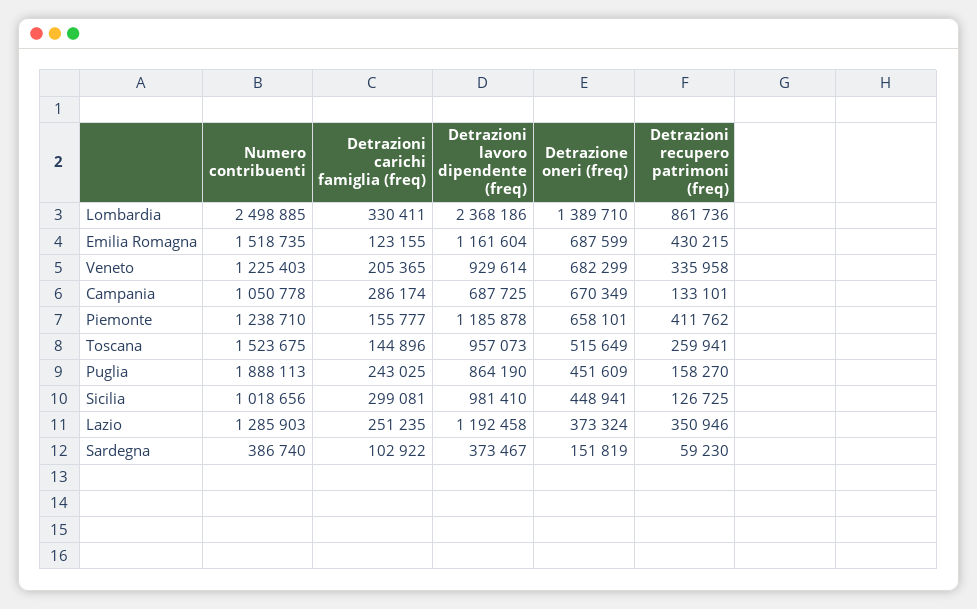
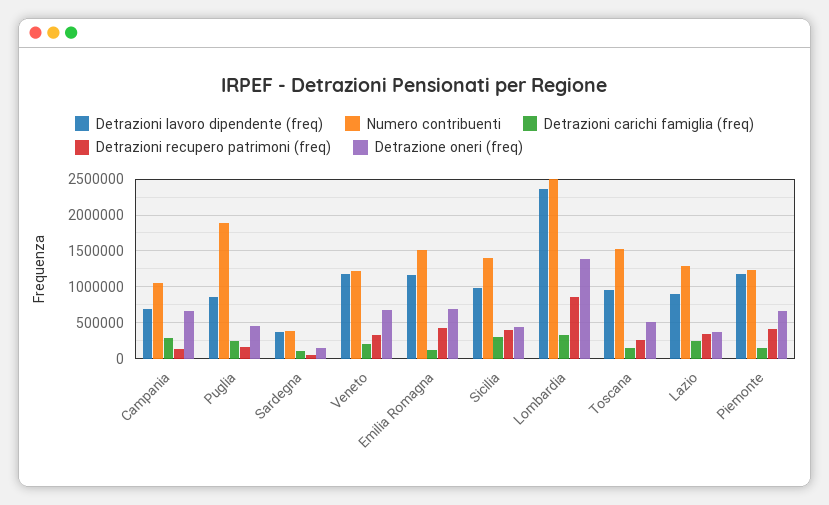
Detrazioni lavoro dipendente (freq), Veneto: 929614 -> 1200000
Numero contribuenti, Sicilia: 1018656 -> 1400000
Detrazioni recupero patrimoni (freq), Sicilia: 126725 -> 400000
Detrazioni lavoro dipendente (freq), Lazio: 1192458 -> 900000

